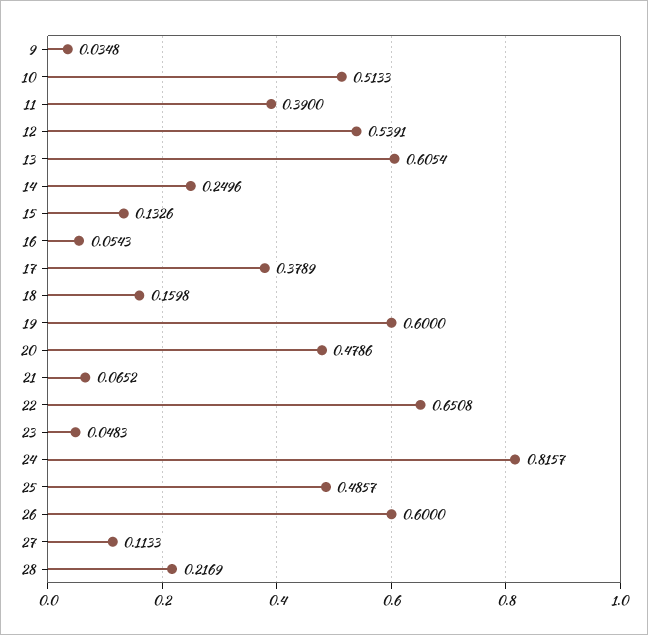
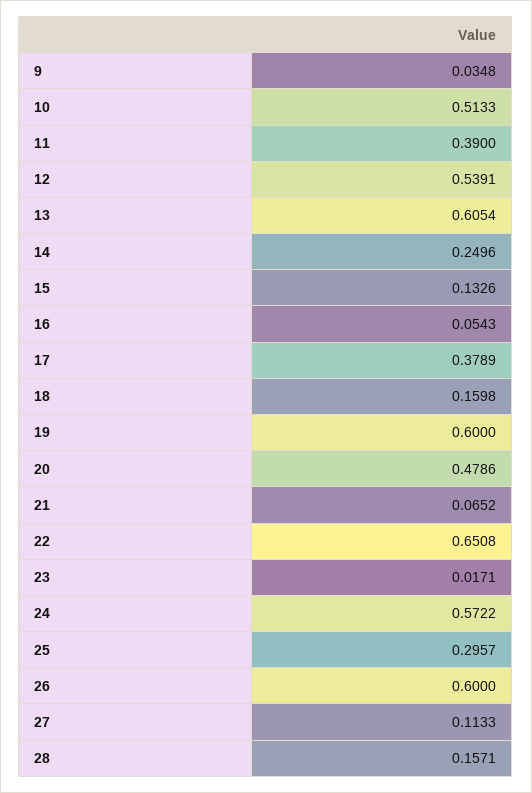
23: 0.0483 -> 0.0171
24: 0.8157 -> 0.5722
25: 0.4857 -> 0.2957
28: 0.2169 -> 0.1571

